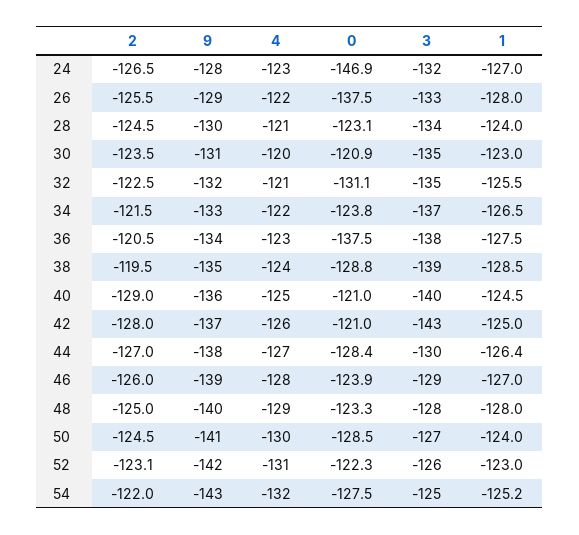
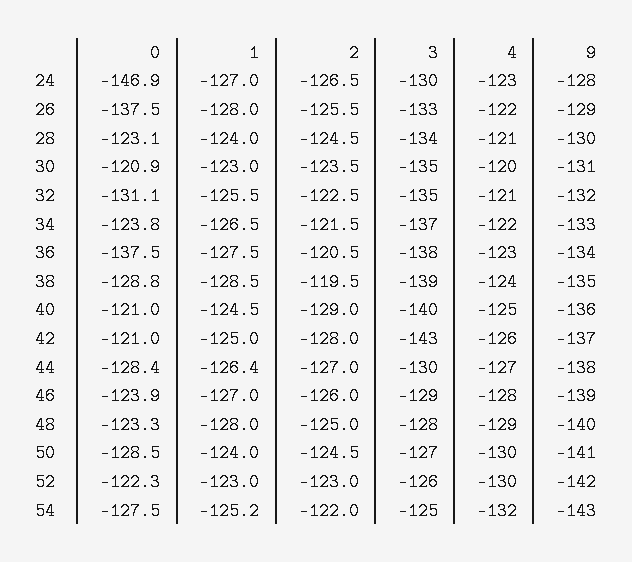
3, 24: -132 -> -130
2, 52: -123.1 -> -123
4, 52: -131 -> -130

